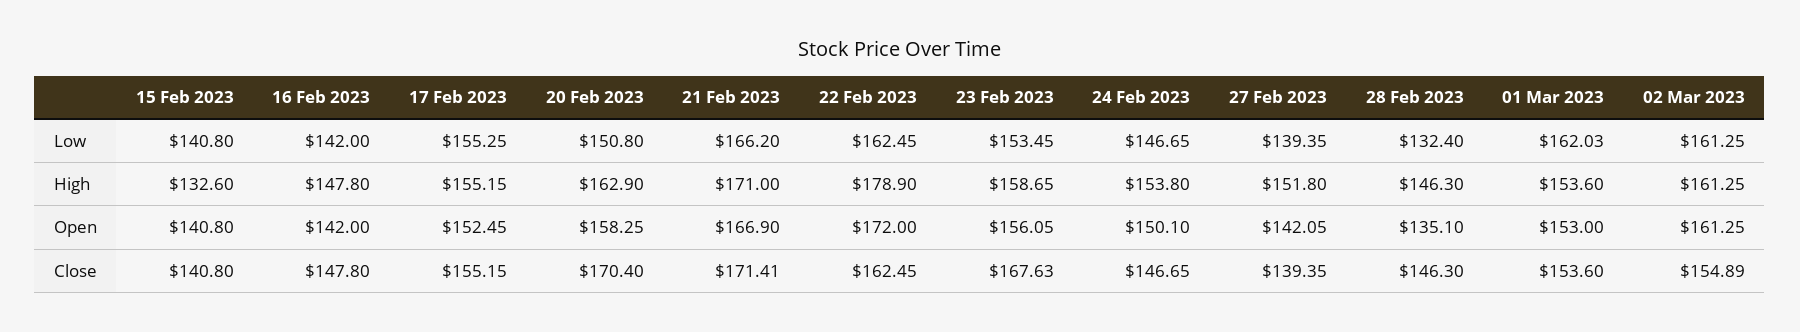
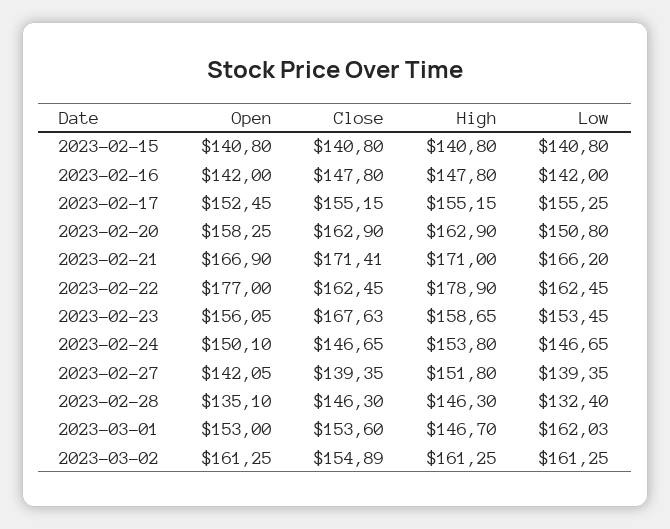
15 Feb 2023, High: 132.6 -> 140.8
01 Mar 2023, High: 153.6 -> 146.7
22 Feb 2023, Open: 172 -> 177
20 Feb 2023, Close: 170.4 -> 162.9

